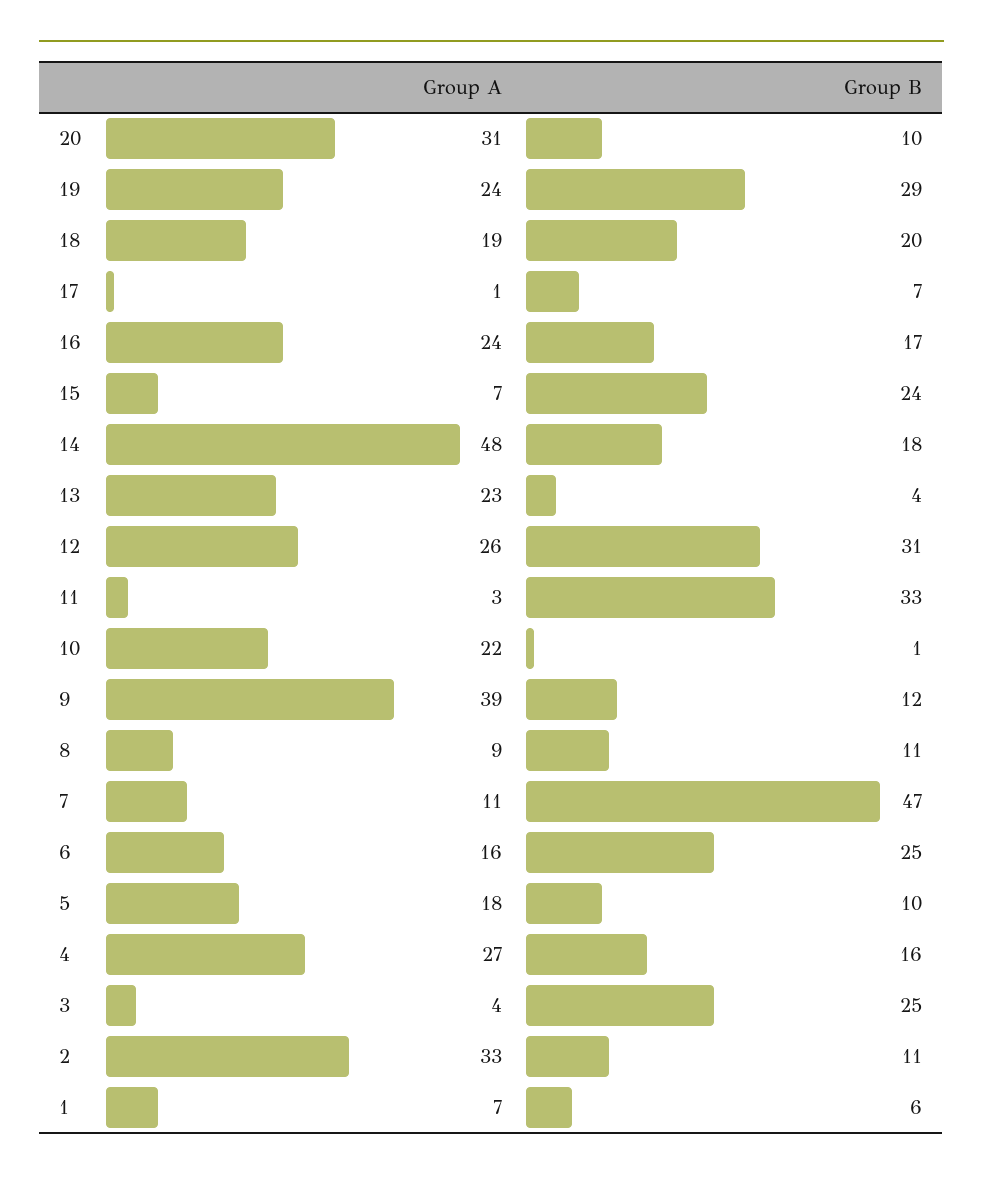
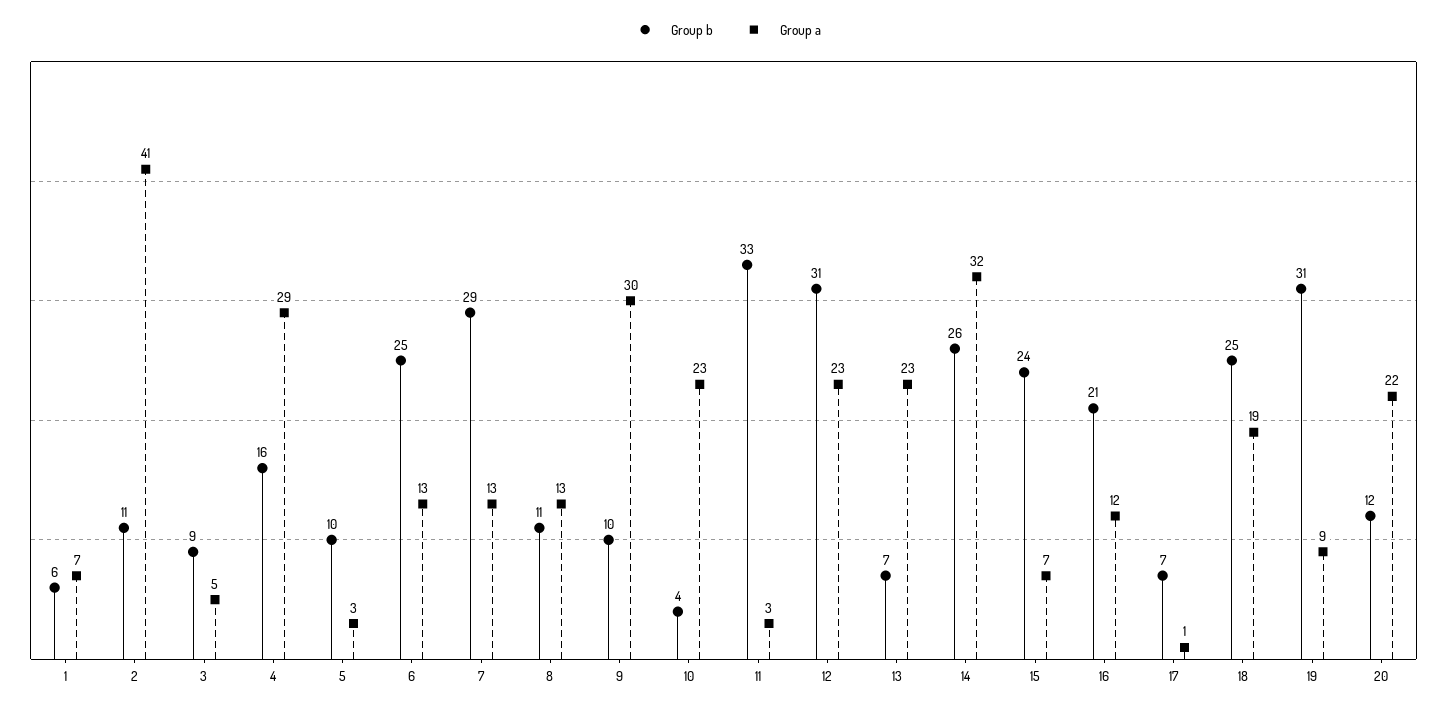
Group A, 20: 31 -> 22
Group B, 20: 10 -> 12
Group A, 19: 24 -> 9
Group B, 19: 29 -> 31
Group B, 18: 20 -> 25
Group A, 16: 24 -> 12
Group B, 16: 17 -> 21
Group A, 14: 48 -> 32
Group B, 14: 18 -> 26
Group B, 13: 4 -> 7
Group A, 12: 26 -> 23
Group A, 10: 22 -> 23
Group B, 10: 1 -> 4
Group A, 9: 39 -> 30
Group B, 9: 12 -> 10
Group A, 8: 9 -> 13
Group A, 7: 11 -> 13
Group B, 7: 47 -> 29
Group A, 6: 16 -> 13
Group A, 5: 18 -> 3
Group A, 4: 27 -> 29
Group A, 3: 4 -> 5
Group B, 3: 25 -> 9
Group A, 2: 33 -> 41

